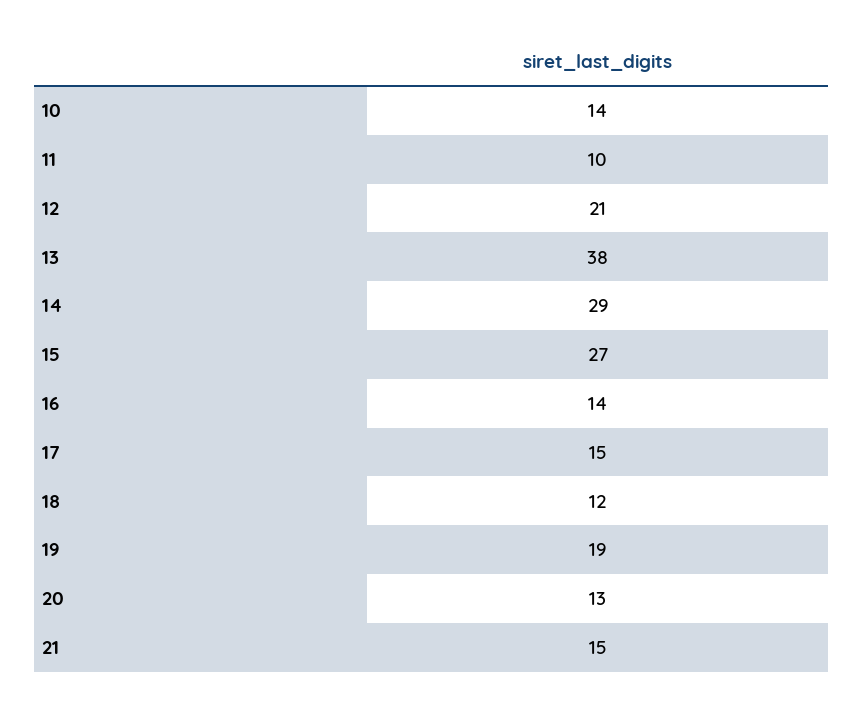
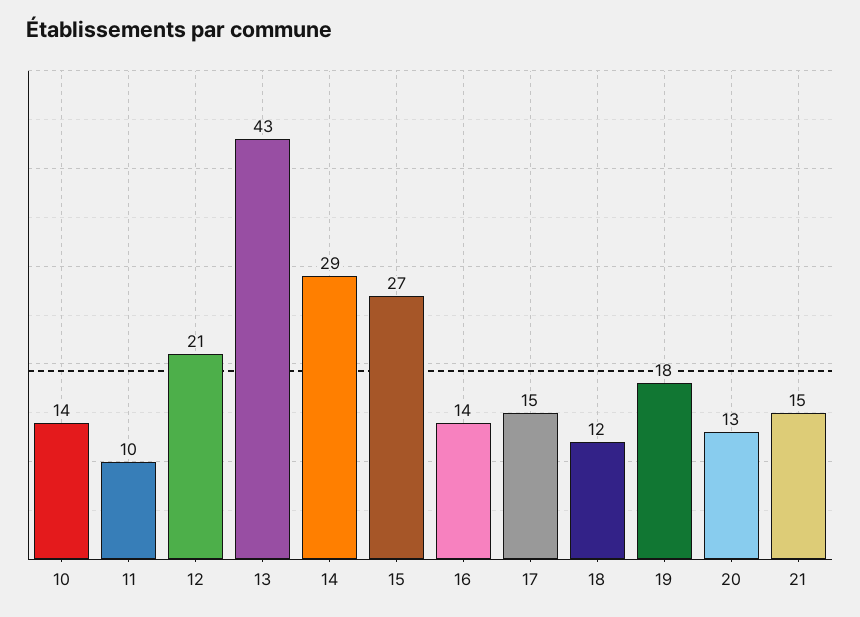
13: 38 -> 43
19: 19 -> 18

